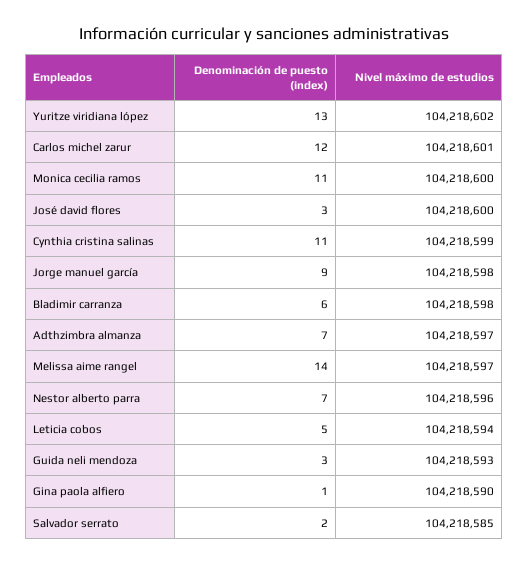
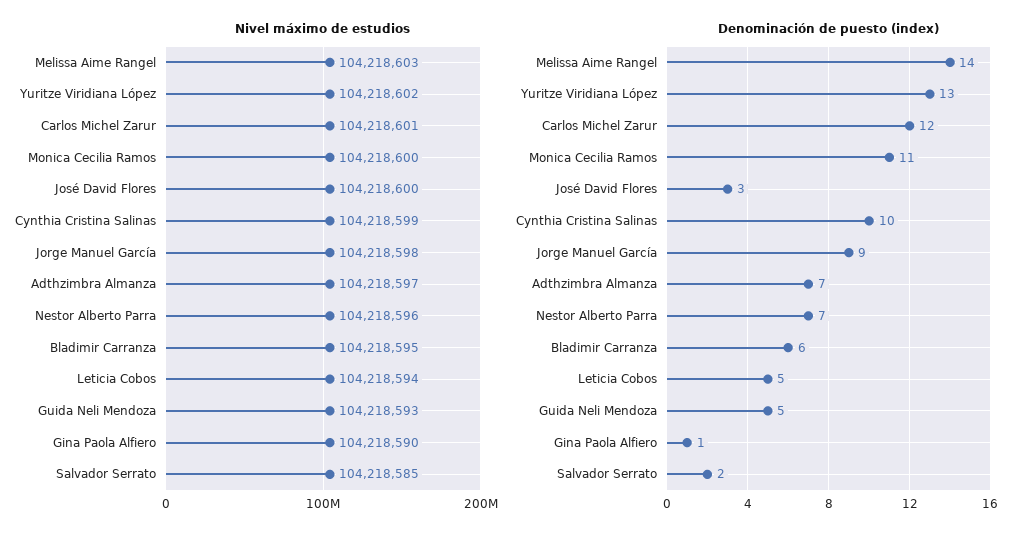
Denominación de puesto (index), Cynthia cristina salinas: 11 -> 10
Nivel máximo de estudios, Bladimir carranza: 104218598 -> 104218595
Nivel máximo de estudios, Melissa aime rangel: 104218597 -> 104218603
Denominación de puesto (index), Guida neli mendoza: 3 -> 5

